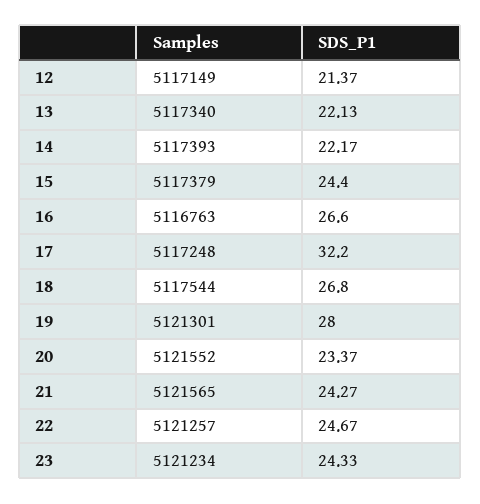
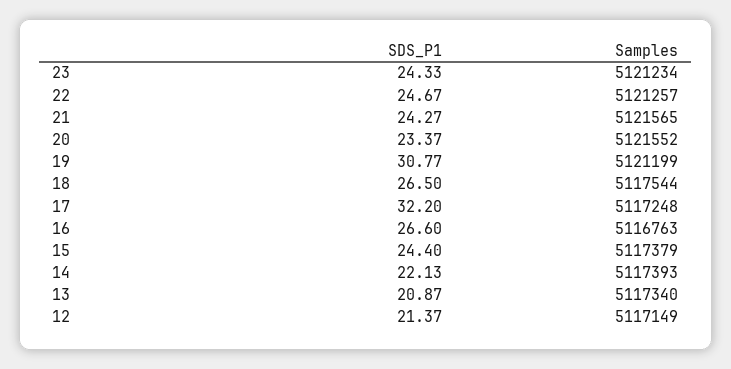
SDS_P1, 13: 22.13 -> 20.87
SDS_P1, 14: 22.17 -> 22.13
SDS_P1, 18: 26.8 -> 26.5
Samples, 19: 5121301 -> 5121199
SDS_P1, 19: 28 -> 30.77

